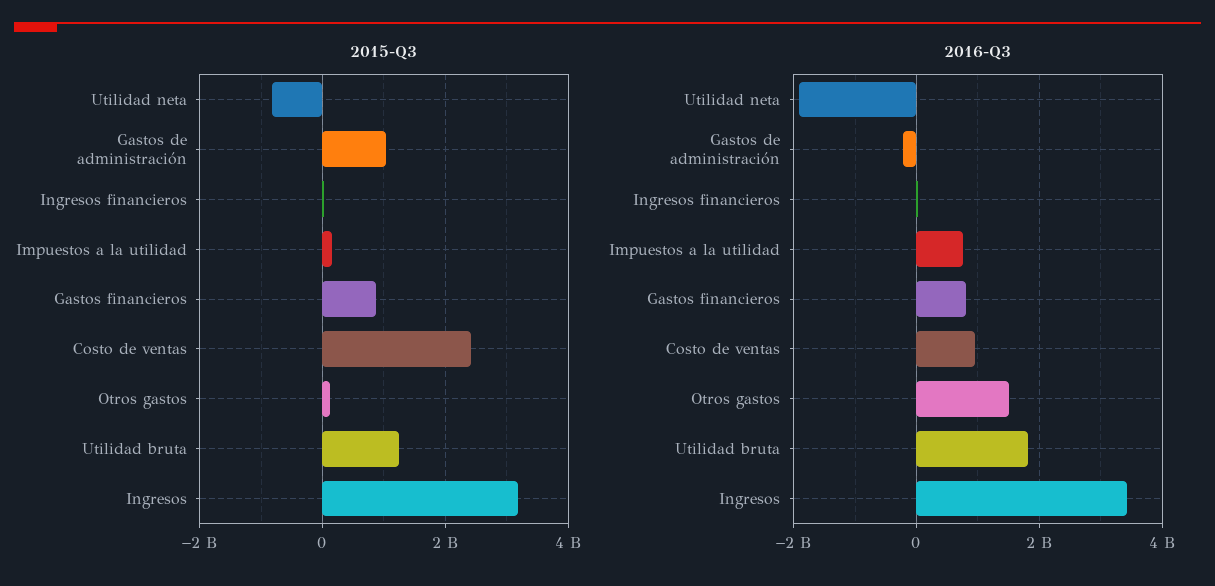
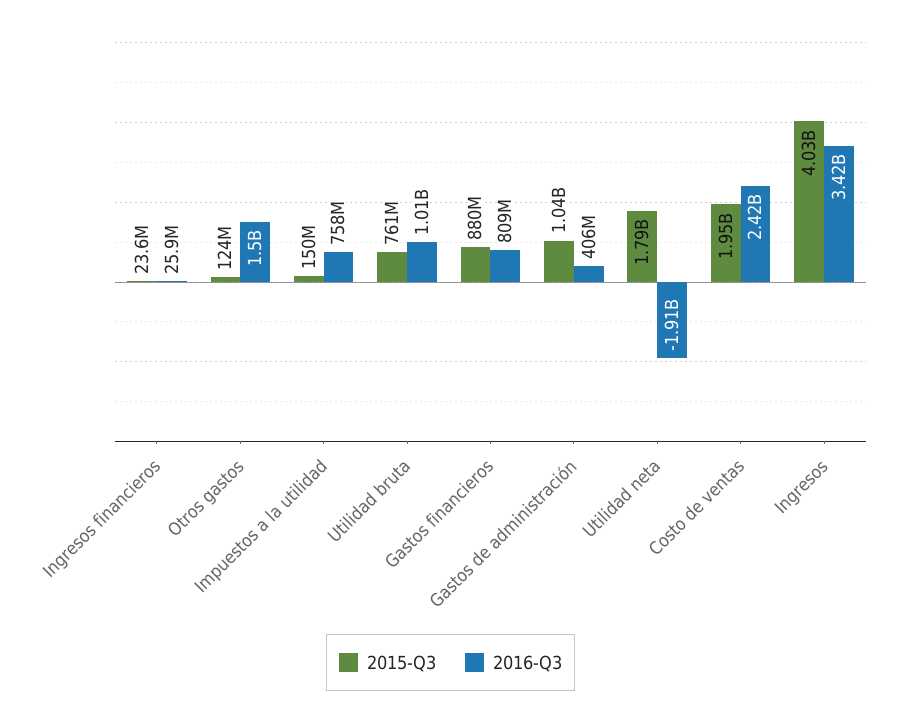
2015-Q3, Utilidad neta: -800000000 -> 1790000000
2015-Q3, Costo de ventas: 2400000000 -> 1950000000
2015-Q3, Utilidad bruta: 1200000000 -> 761000000
2015-Q3, Ingresos: 3200000000 -> 4030000000
2016-Q3, Gastos de administración: -200000000 -> 406000000
2016-Q3, Costo de ventas: 1000000000 -> 2420000000
2016-Q3, Utilidad bruta: 1800000000 -> 1010000000

